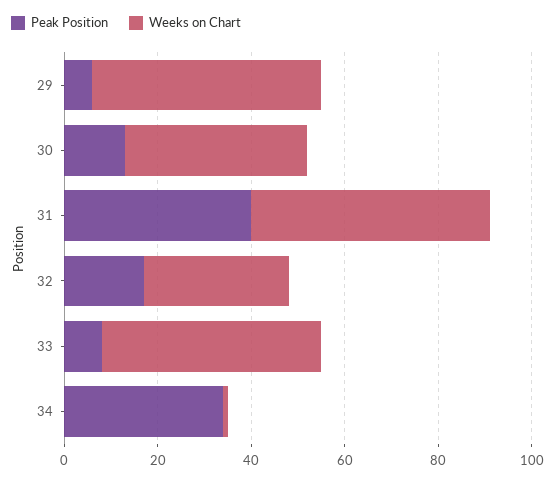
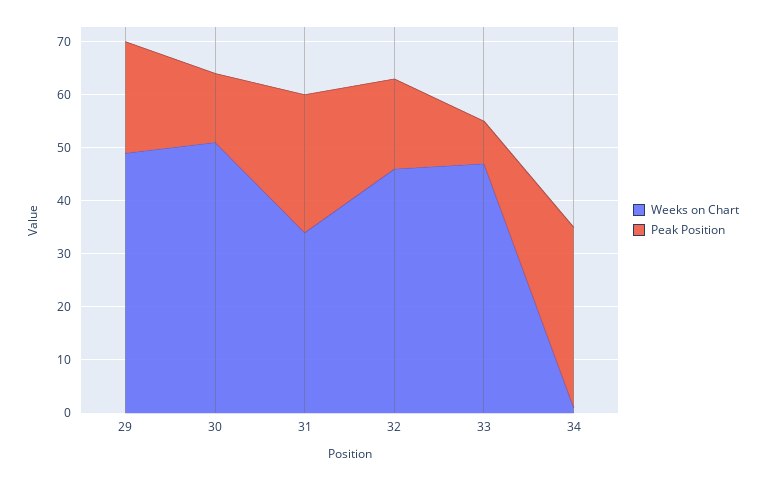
Peak Position, 29: 5 -> 20
Weeks on Chart, 30: 40 -> 50
Peak Position, 31: 40 -> 25
Weeks on Chart, 31: 50 -> 35
Weeks on Chart, 32: 30 -> 45

